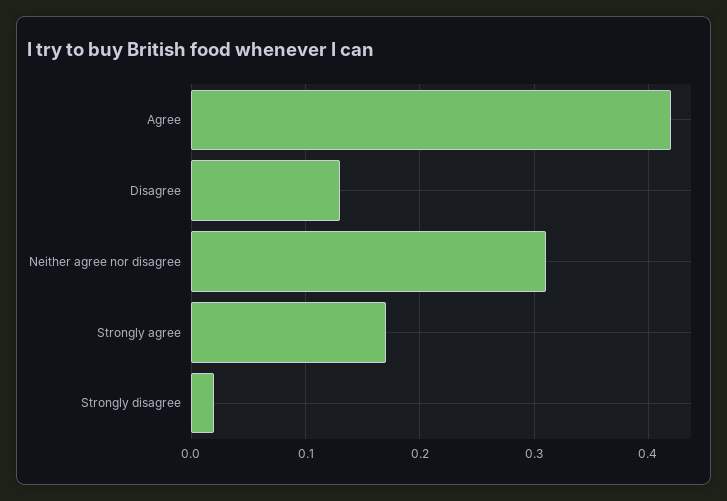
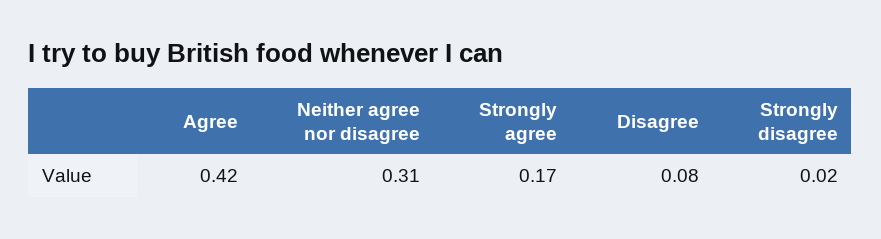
Disagree: 0.13 -> 0.08

